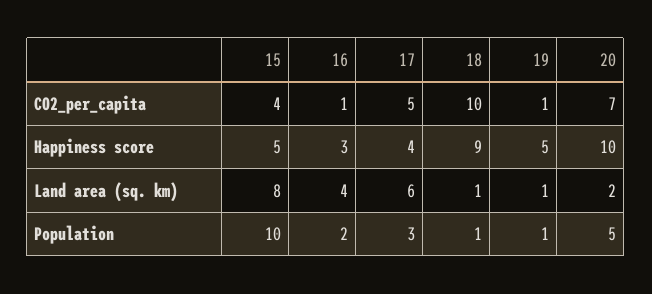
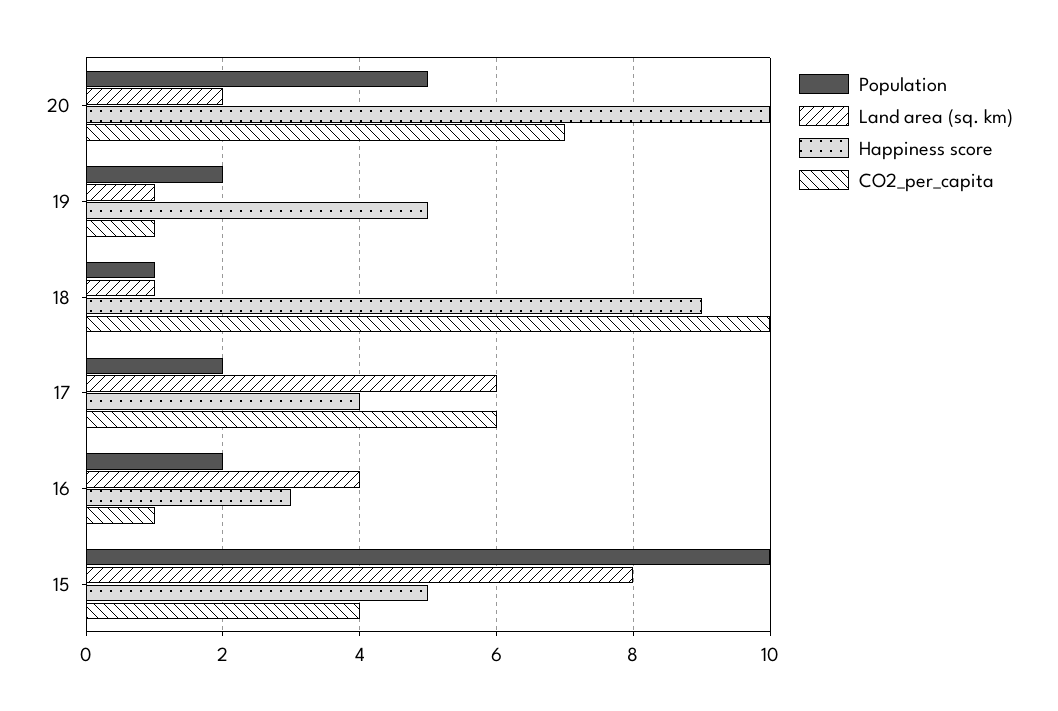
CO2_per_capita, 17: 5 -> 6
Population, 17: 3 -> 2
Population, 19: 1 -> 2

